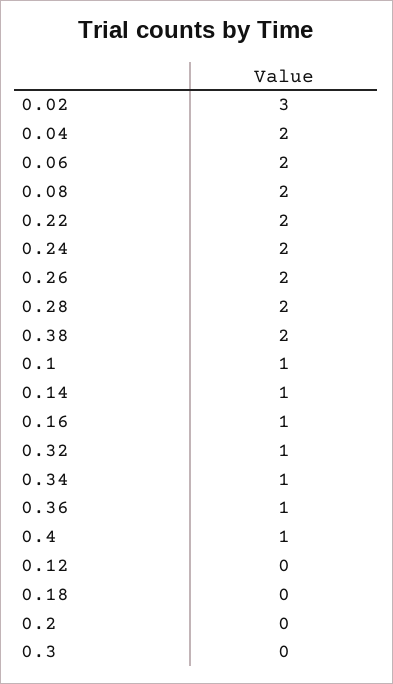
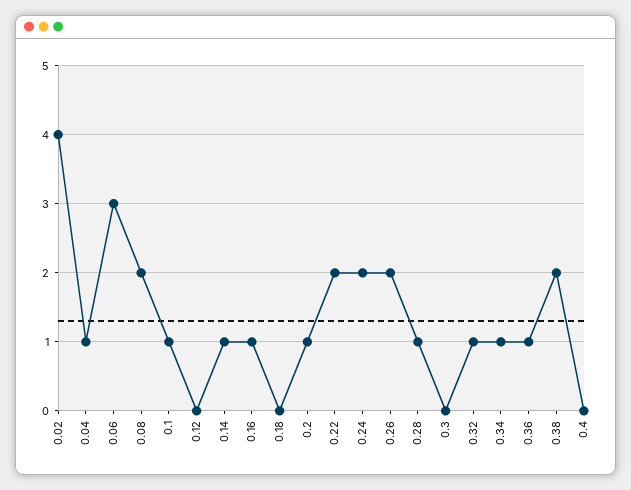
0.02: 3 -> 4
0.04: 2 -> 1
0.06: 2 -> 3
0.28: 2 -> 1
0.4: 1 -> 0
0.2: 0 -> 1

